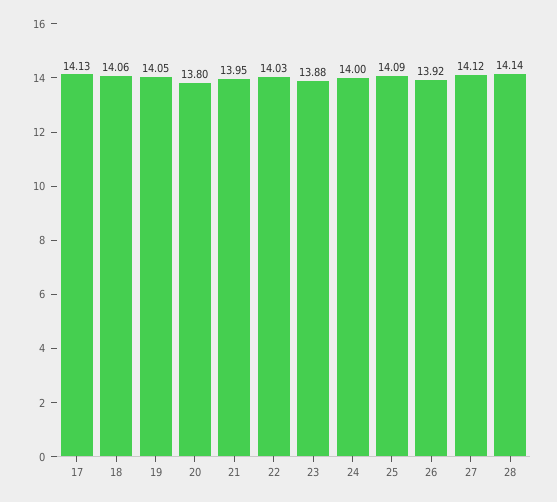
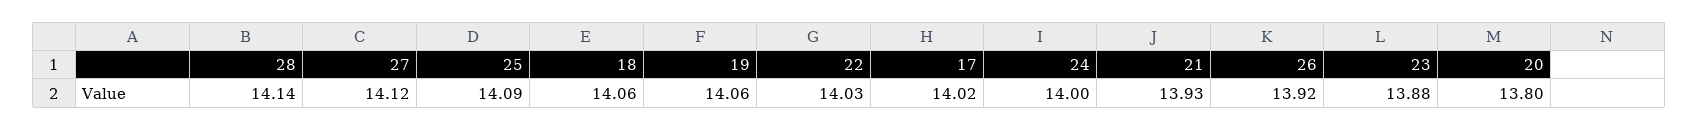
17: 14.13 -> 14.02
19: 14.05 -> 14.06
21: 13.95 -> 13.93

